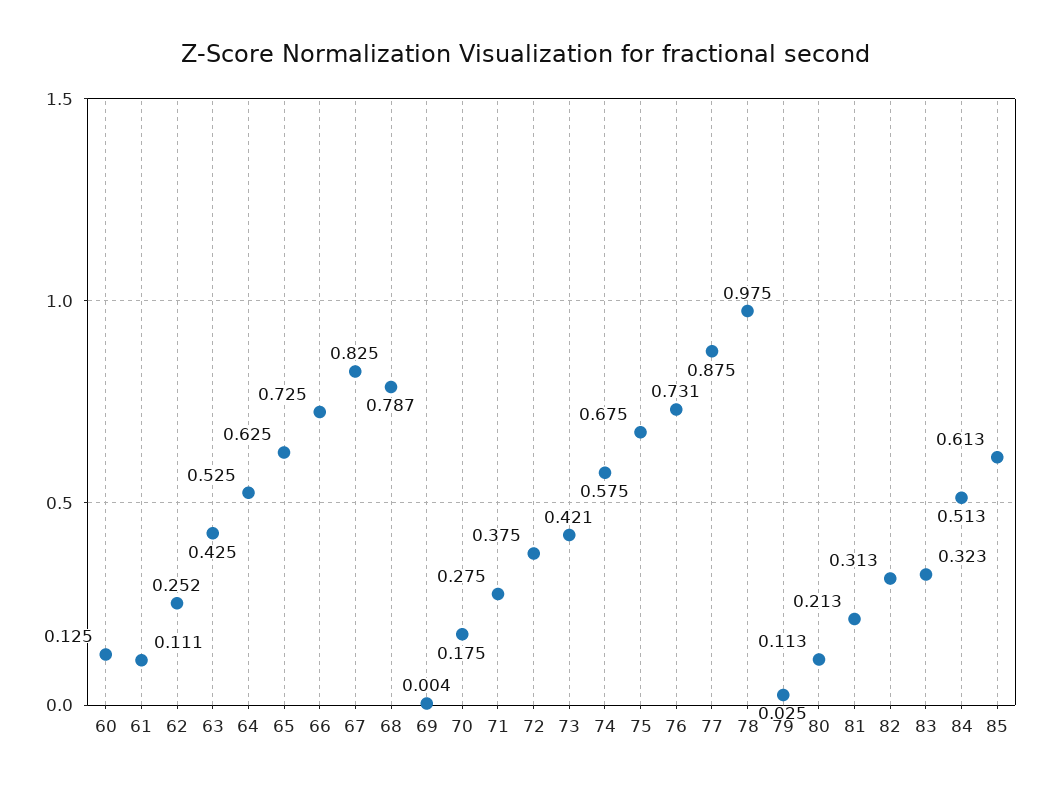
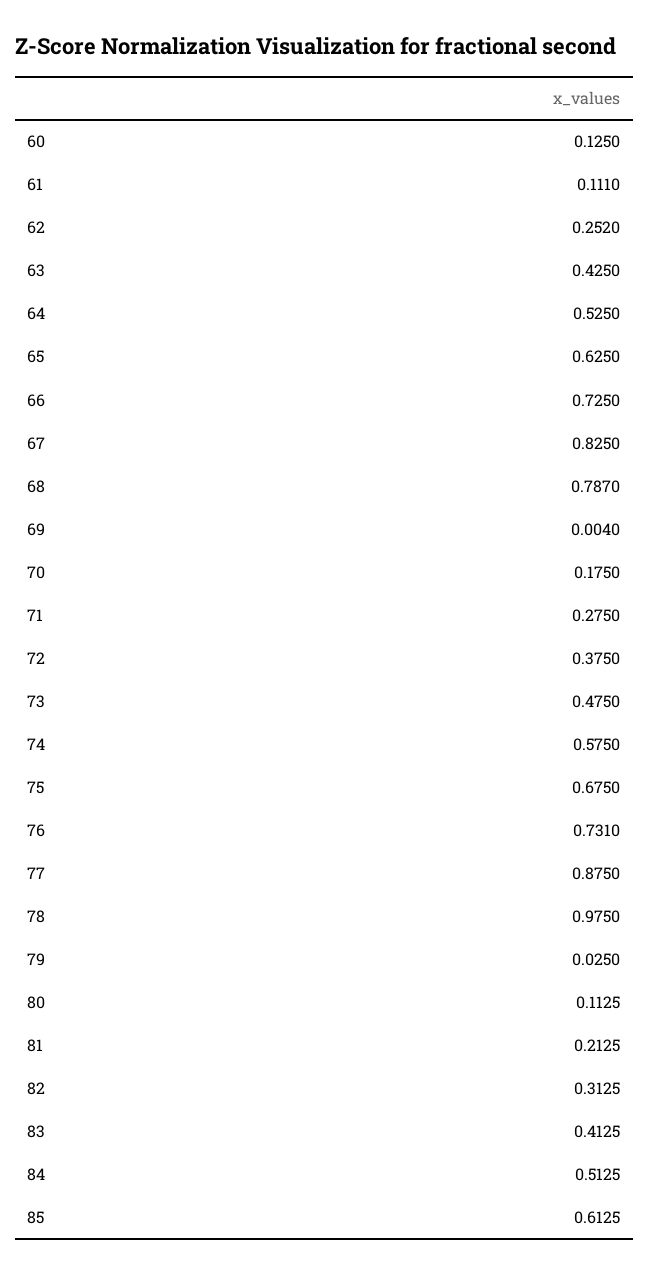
73: 0.421 -> 0.475
83: 0.323 -> 0.4125

